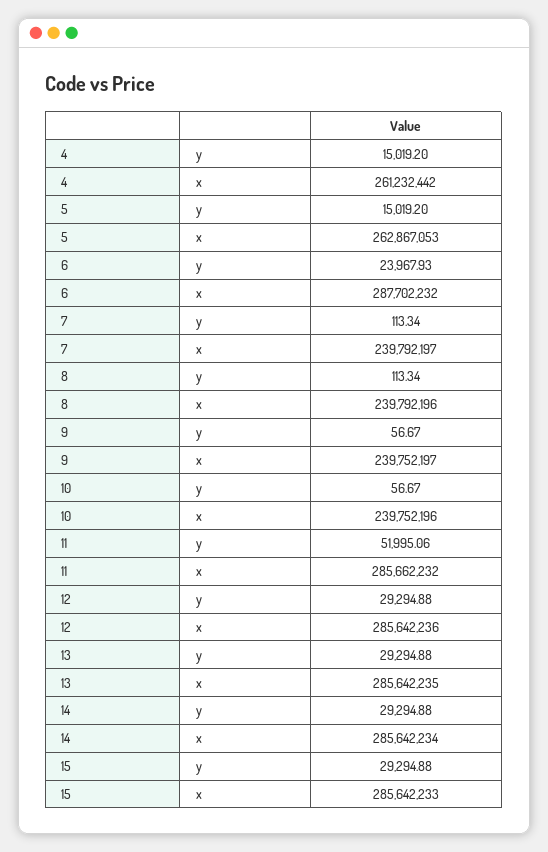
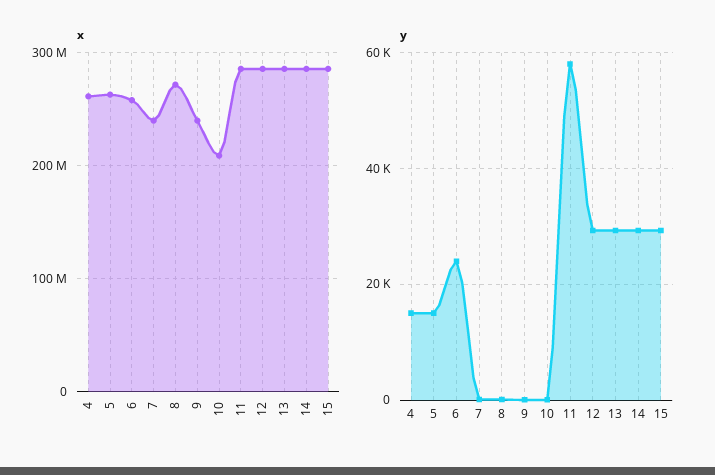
x, 6: 287702232 -> 260000000
x, 8: 239792196 -> 270000000
x, 10: 239752196 -> 210000000
y, 11: 51995.06 -> 58000

